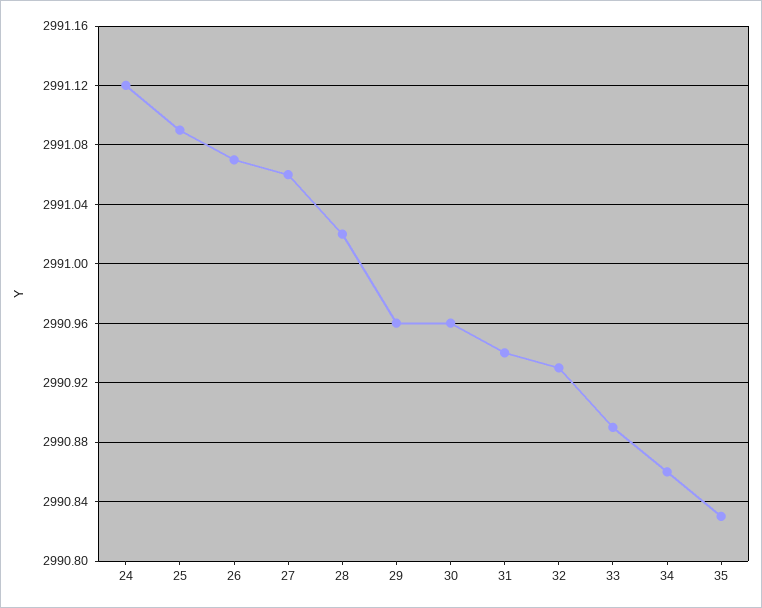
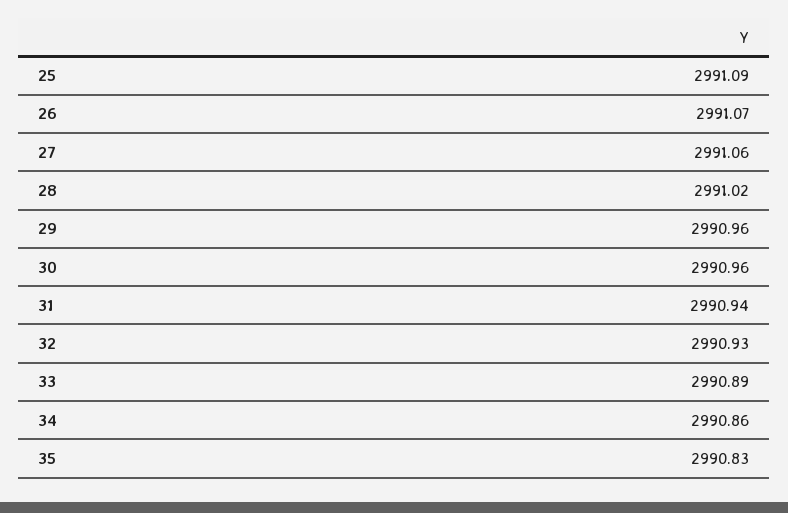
24: 2991.12 -> none

